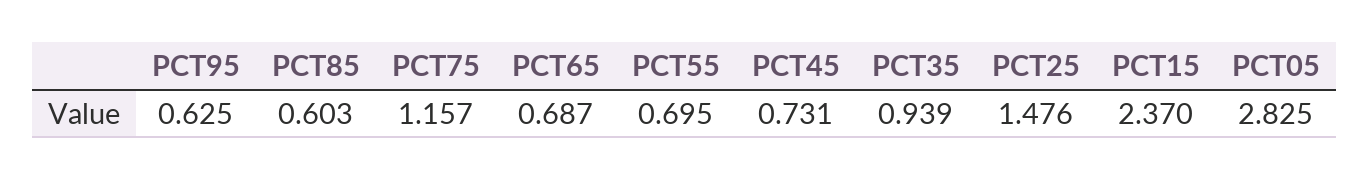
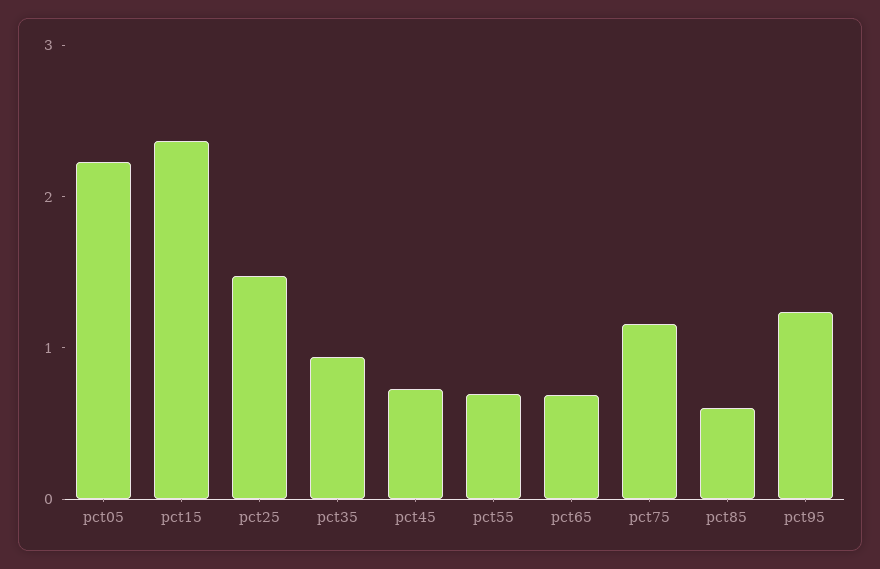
PCT95: 0.625 -> 1.2
PCT05: 2.825 -> 2.2

